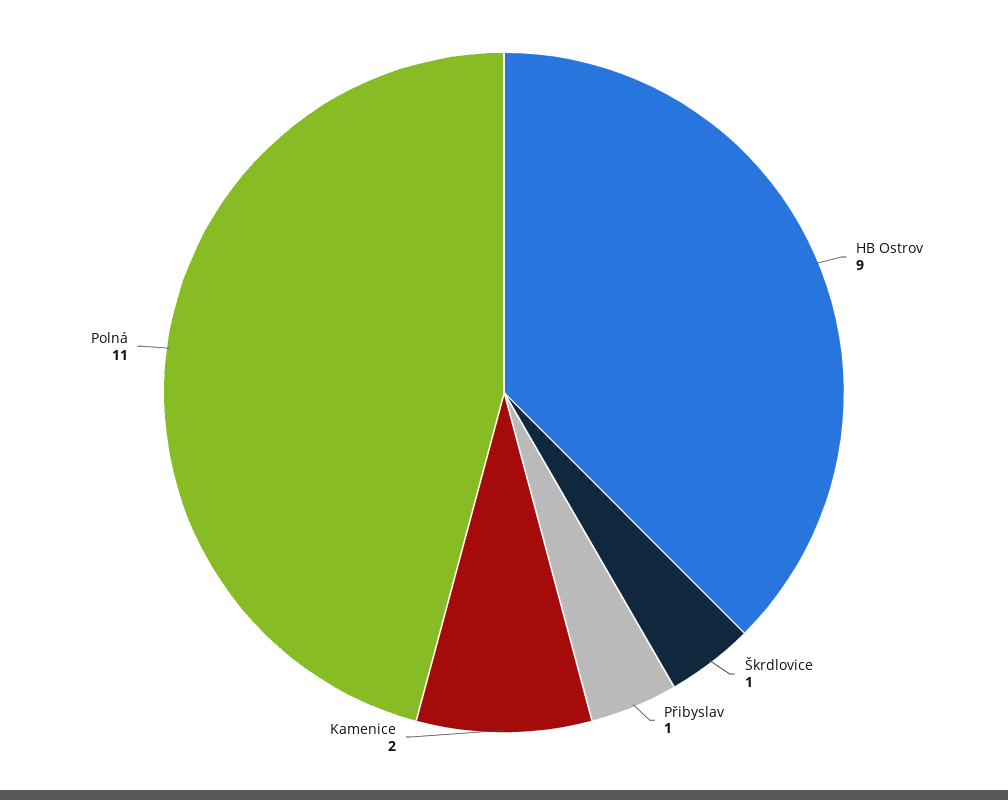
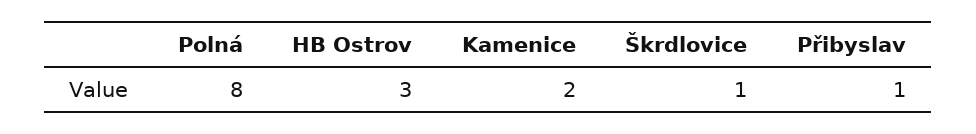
HB Ostrov: 9 -> 3
Polná: 11 -> 8

